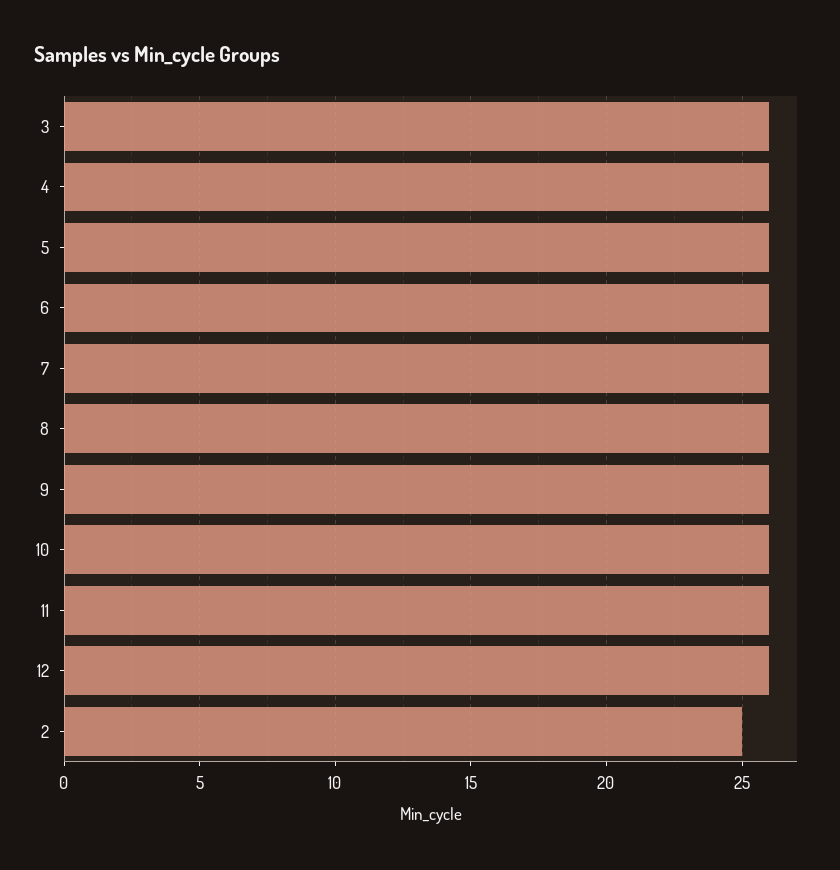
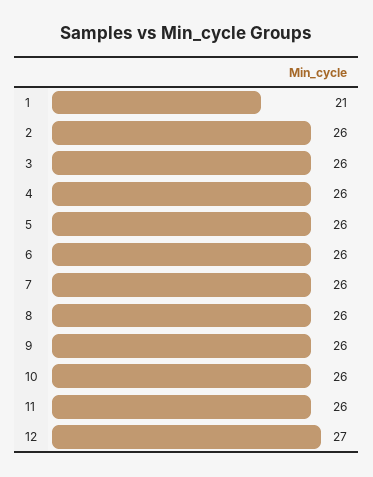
12: 26 -> 27
2: 25 -> 26
1: none -> 21

